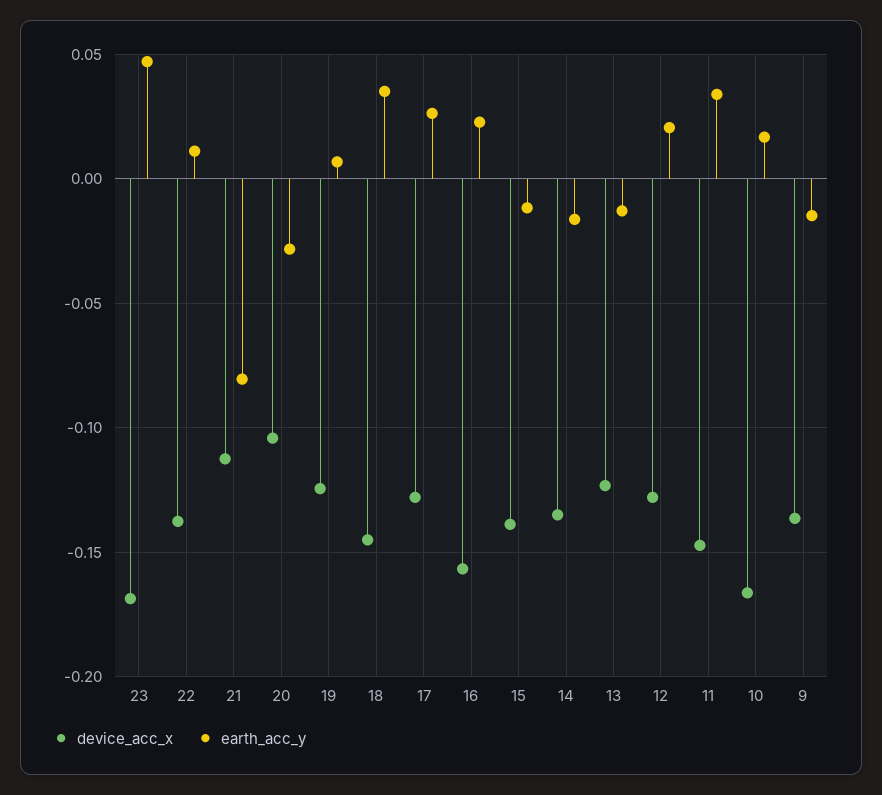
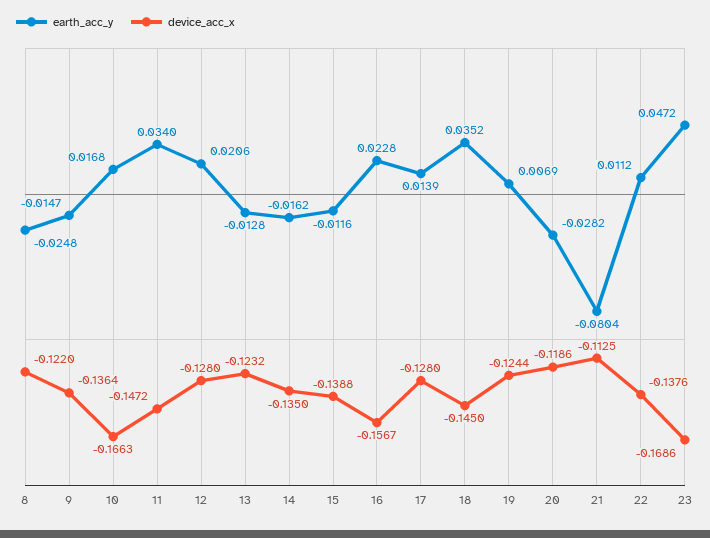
device_acc_x, 20: -0.105 -> -0.1186
earth_acc_y, 17: 0.025 -> 0.0139
earth_acc_y, 8: none -> -0.0248
device_acc_x, 8: none -> -0.122

